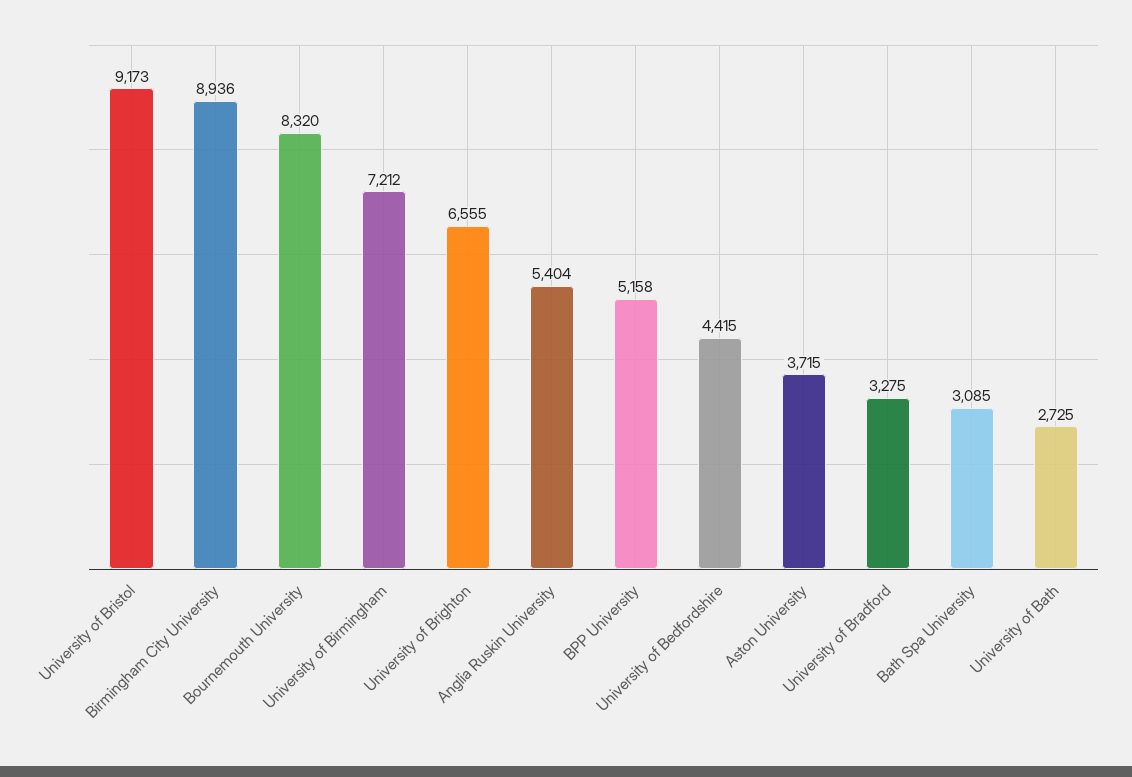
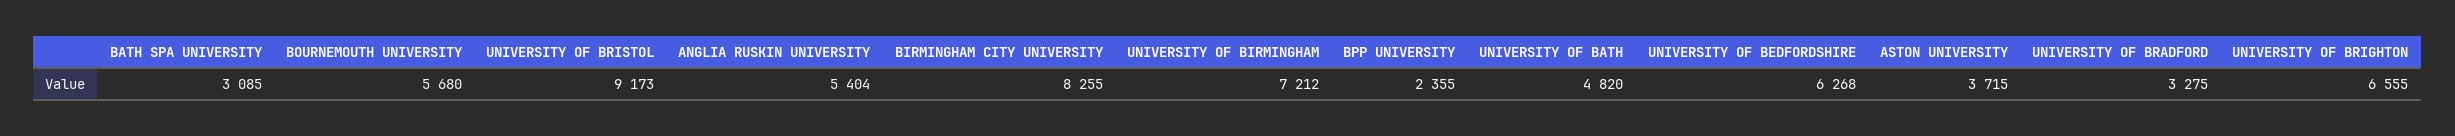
Birmingham City University: 8936 -> 8255
Bournemouth University: 8320 -> 5680
BPP University: 5158 -> 2355
University of Bedfordshire: 4415 -> 6268
University of Bath: 2725 -> 4820

